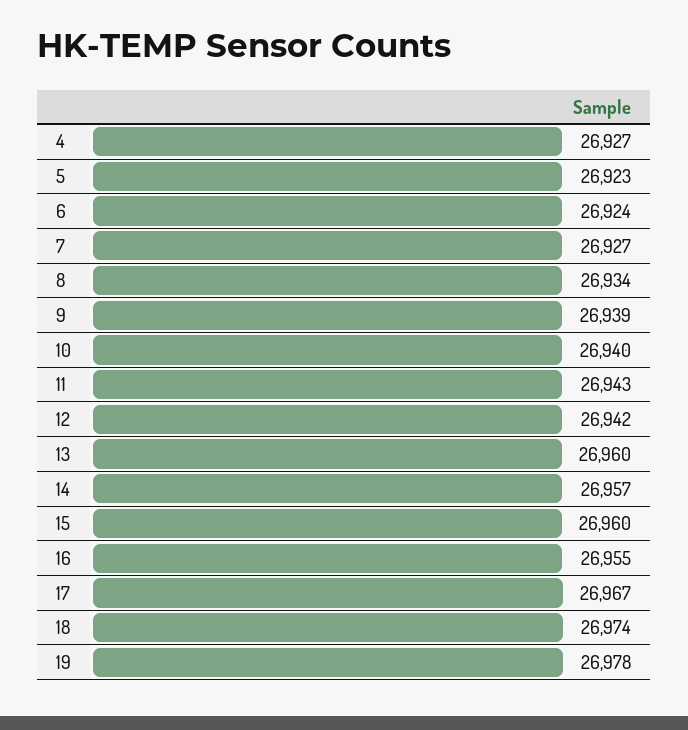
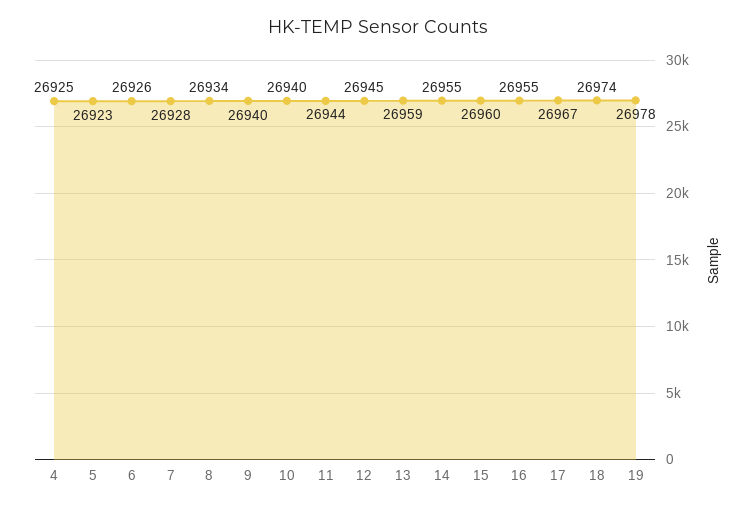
4: 26927 -> 26925
6: 26924 -> 26926
7: 26927 -> 26928
9: 26939 -> 26940
11: 26943 -> 26944
12: 26942 -> 26945
13: 26960 -> 26959
14: 26957 -> 26955

